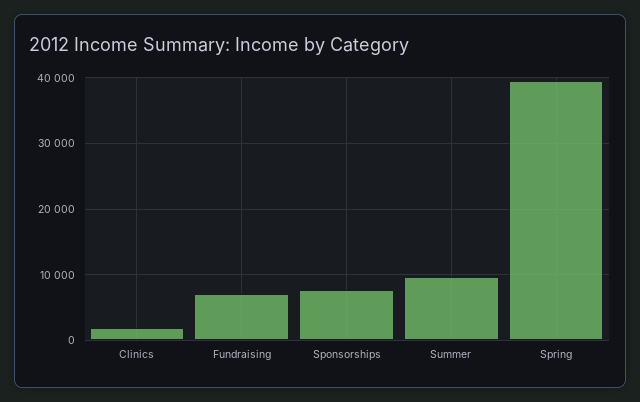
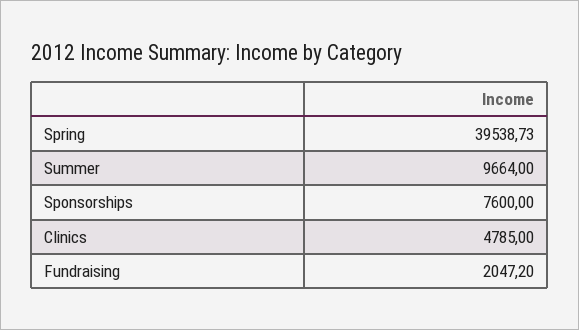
Clinics: 2000 -> 4785
Fundraising: 7000 -> 2047.2

